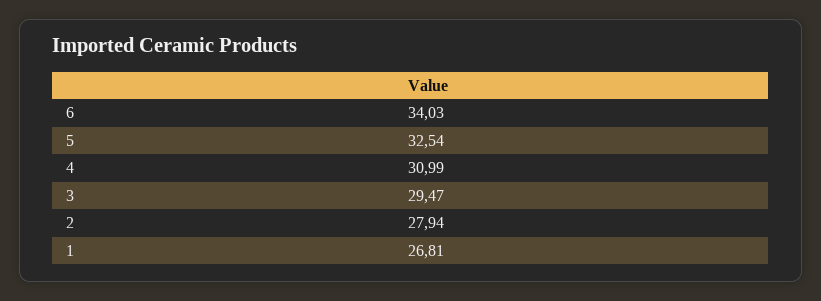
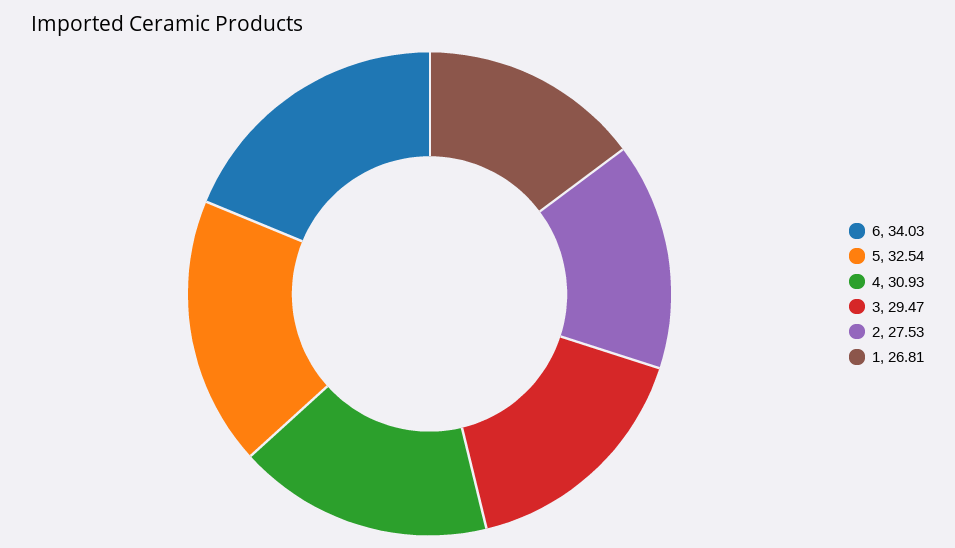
4: 30.99 -> 30.93
2: 27.94 -> 27.53

